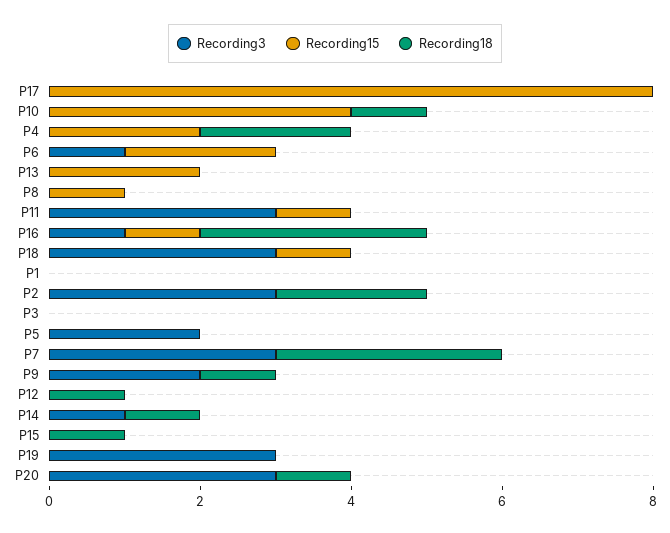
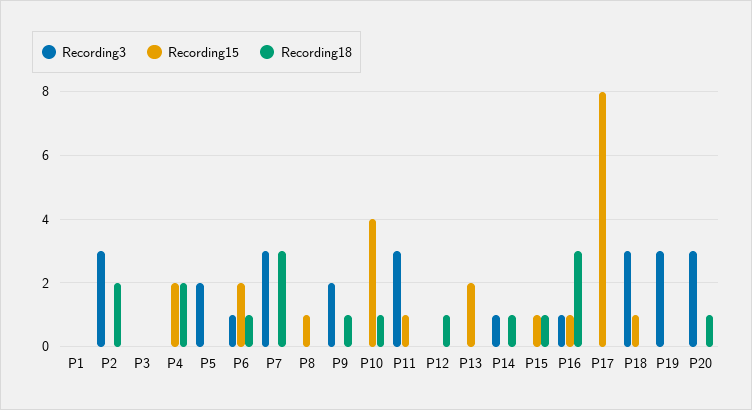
Recording18, P6: 0 -> 1
Recording15, P15: 0 -> 1

